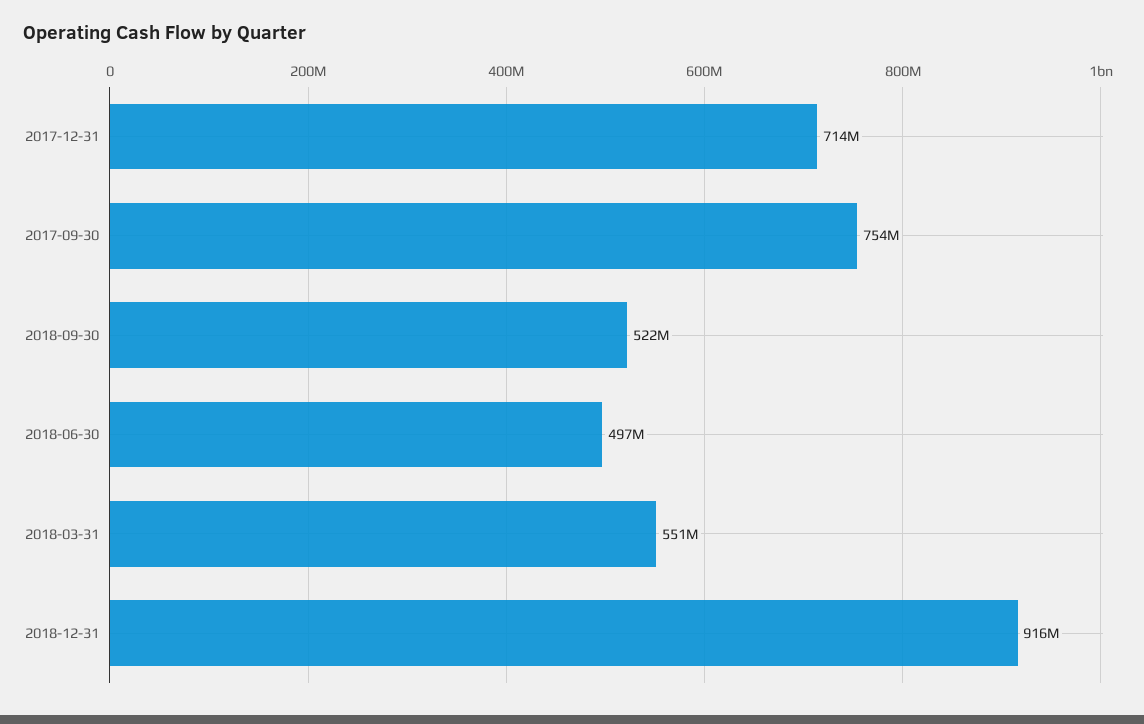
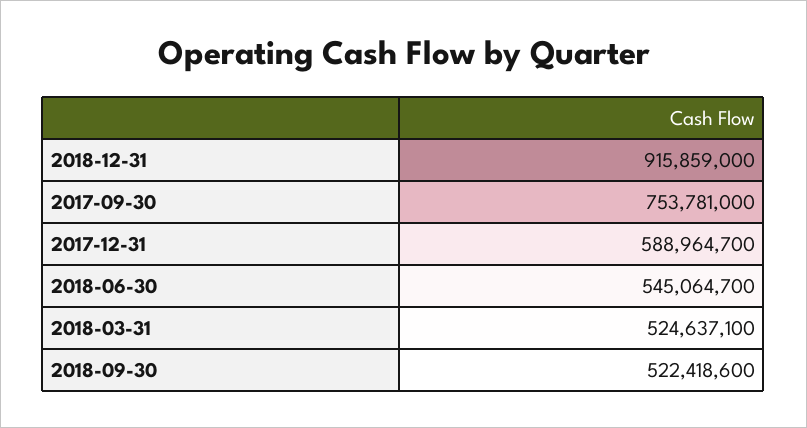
2017-12-31: 714000000 -> 588964700
2018-06-30: 497000000 -> 545064700
2018-03-31: 551000000 -> 524637100

